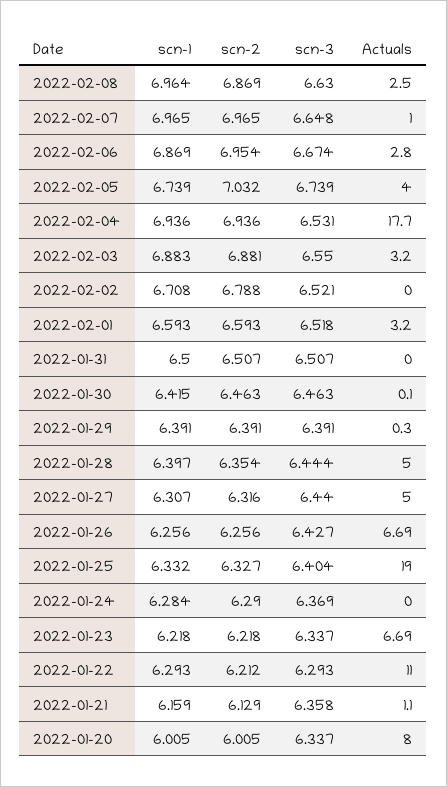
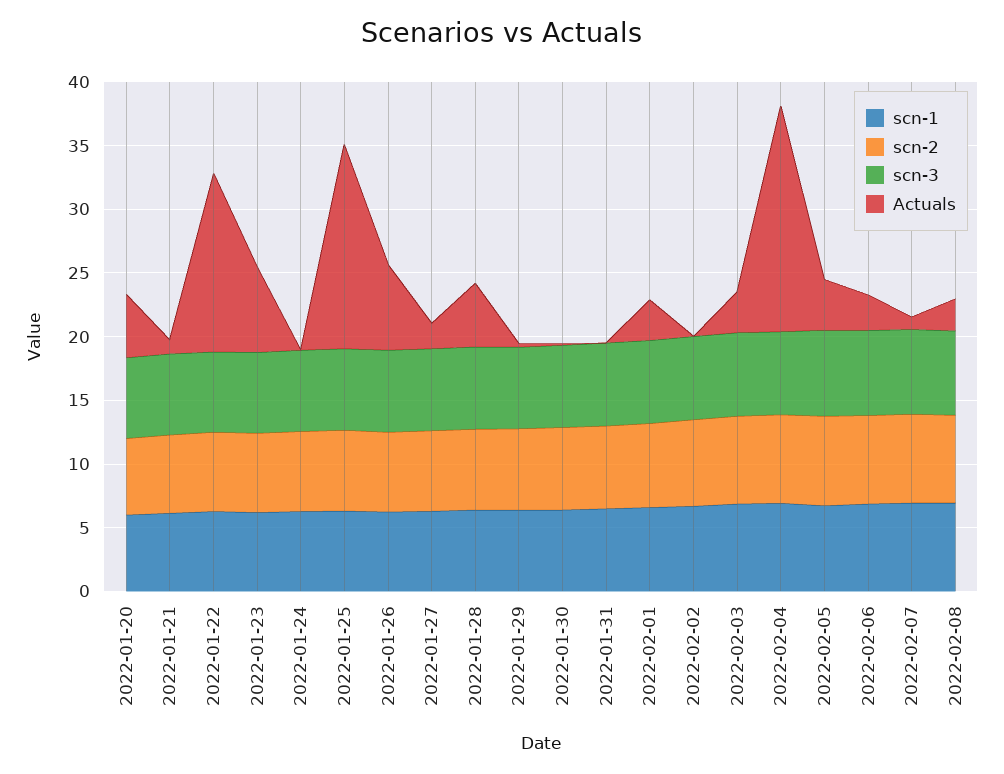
Actuals, 2022-01-27: 5 -> 2
Actuals, 2022-01-25: 19 -> 16
Actuals, 2022-01-22: 11 -> 14
Actuals, 2022-01-20: 8 -> 5

